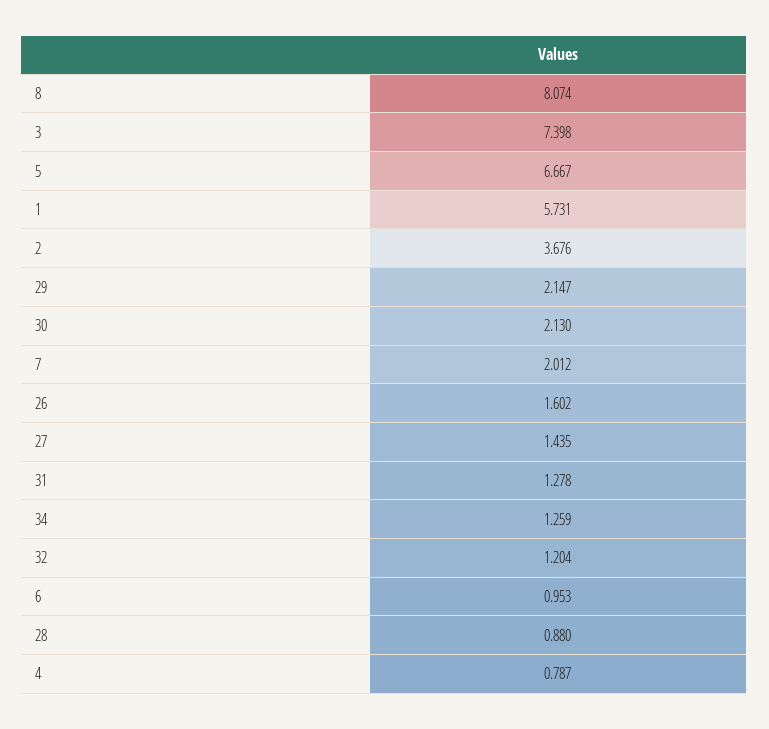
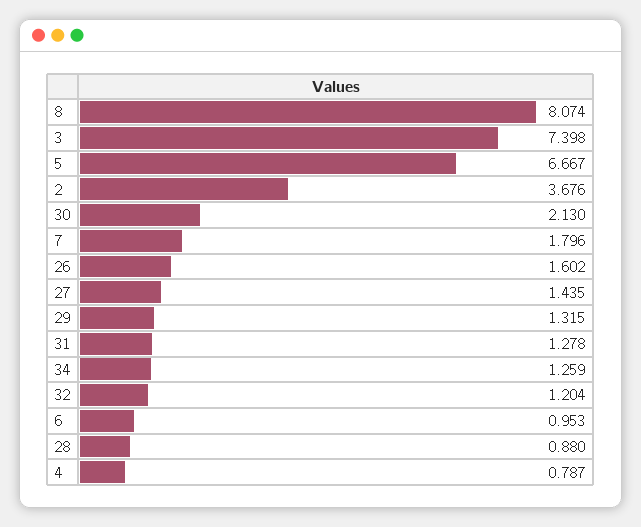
1: 5.731 -> none
29: 2.147 -> 1.315
7: 2.012 -> 1.796

